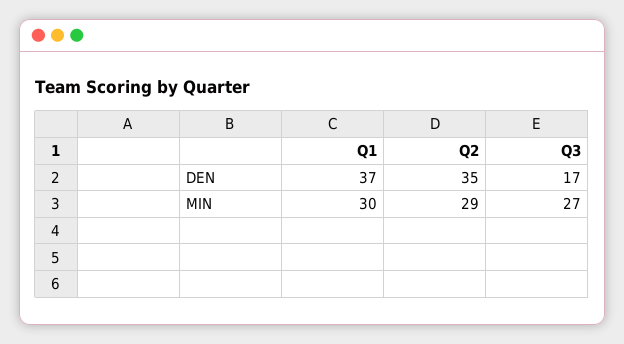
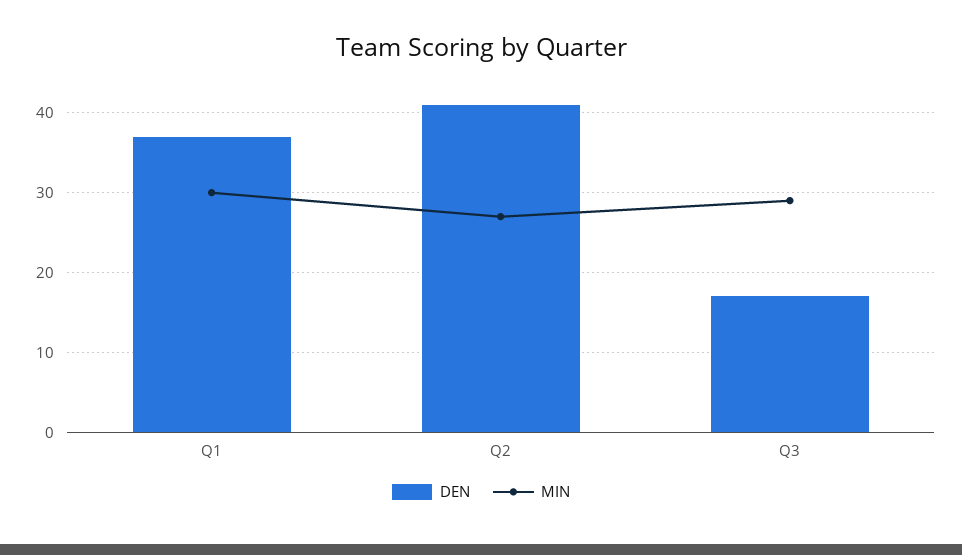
DEN, Q2: 35 -> 41
MIN, Q2: 29 -> 27
MIN, Q3: 27 -> 29

